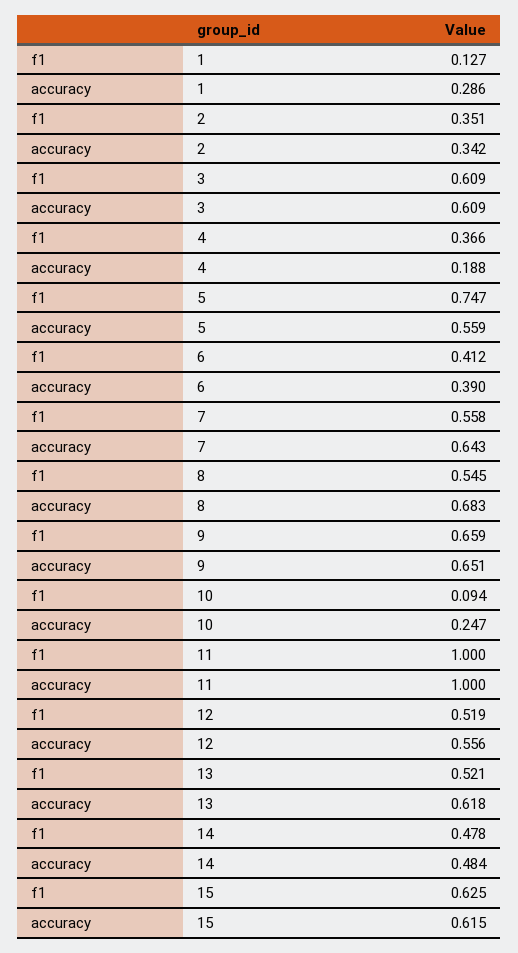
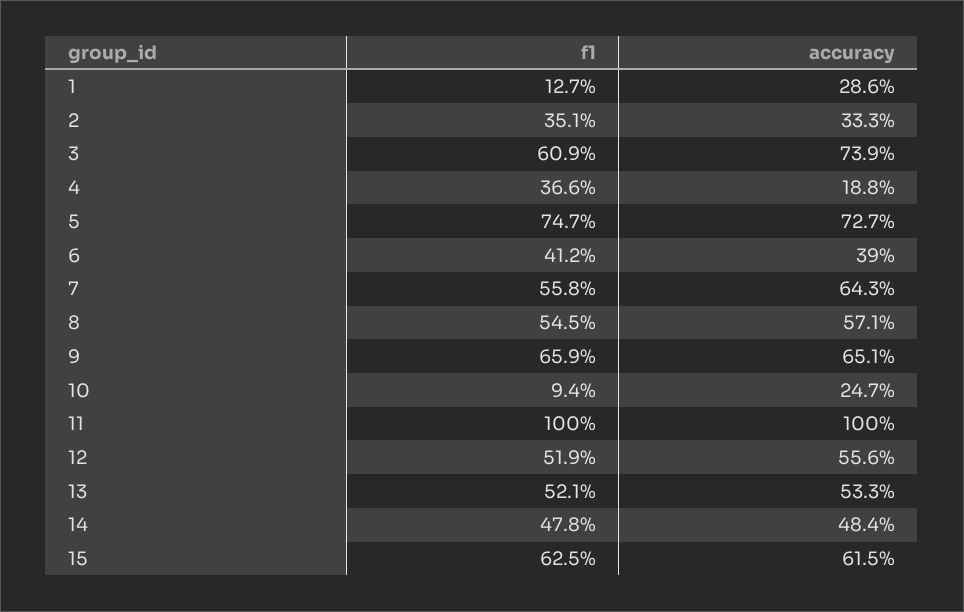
accuracy, 2: 0.342 -> 0.333
accuracy, 3: 0.609 -> 0.739
accuracy, 5: 0.559 -> 0.727
accuracy, 8: 0.683 -> 0.571
accuracy, 13: 0.618 -> 0.533

